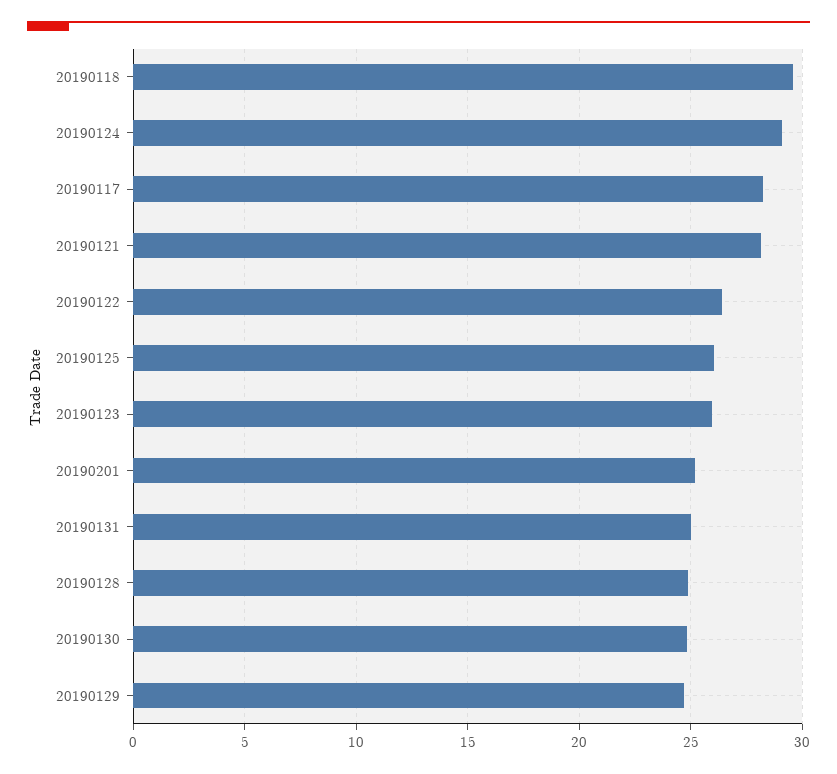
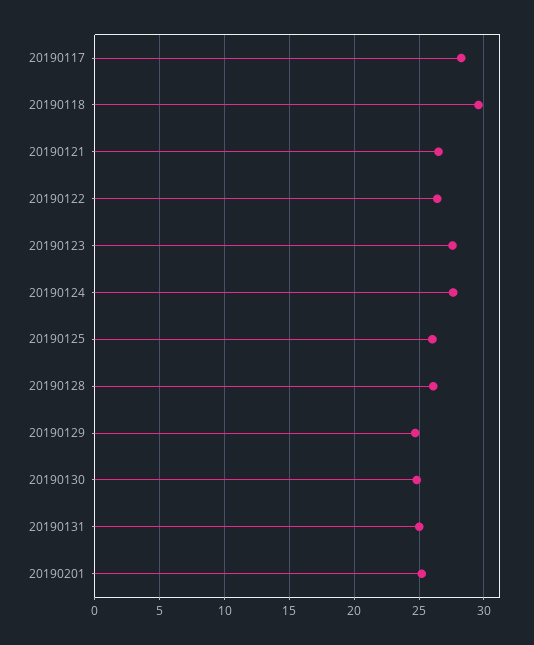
20190124: 29 -> 27.5
20190121: 28 -> 26.5
20190123: 26 -> 27.5
20190128: 25 -> 26

